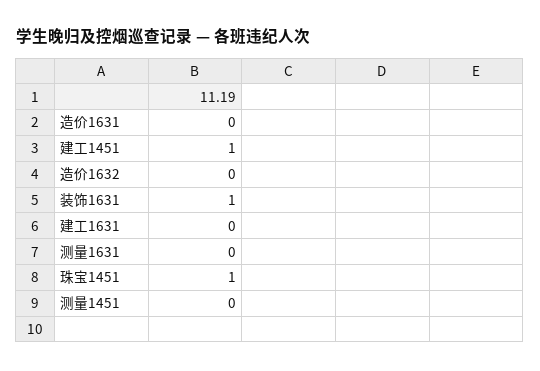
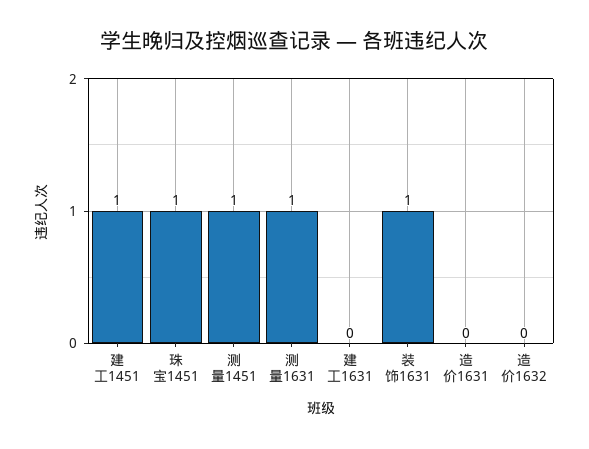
测量1631: 0 -> 1
测量1451: 0 -> 1

